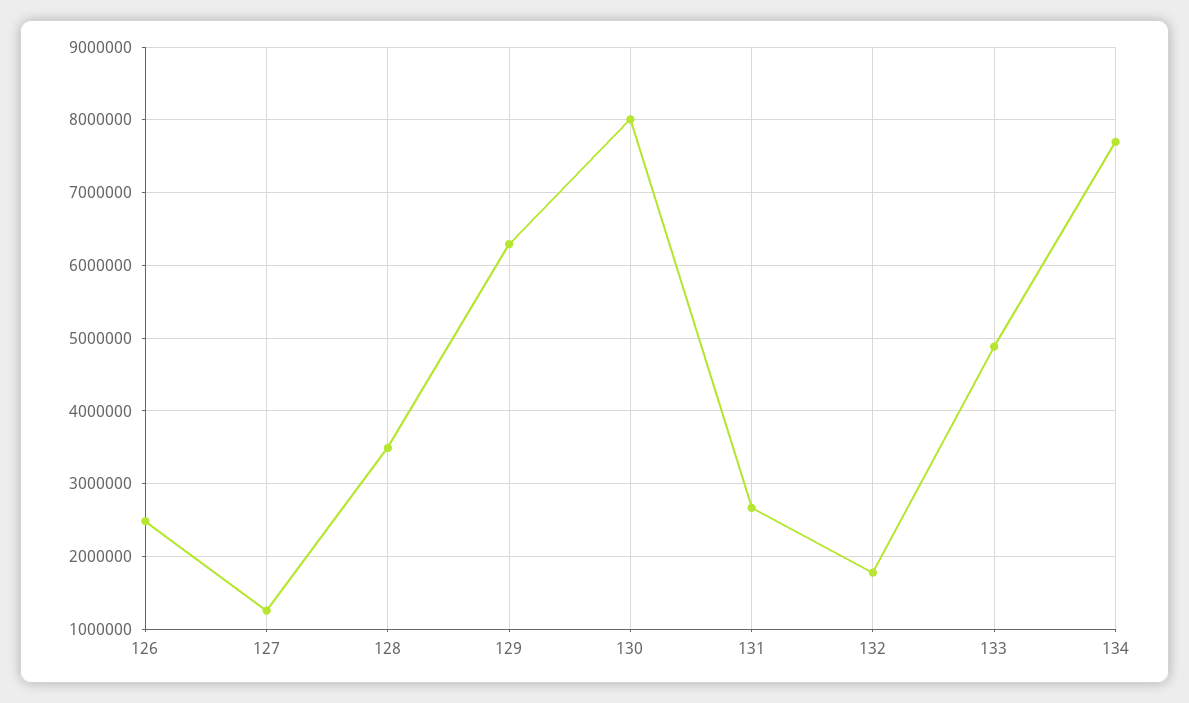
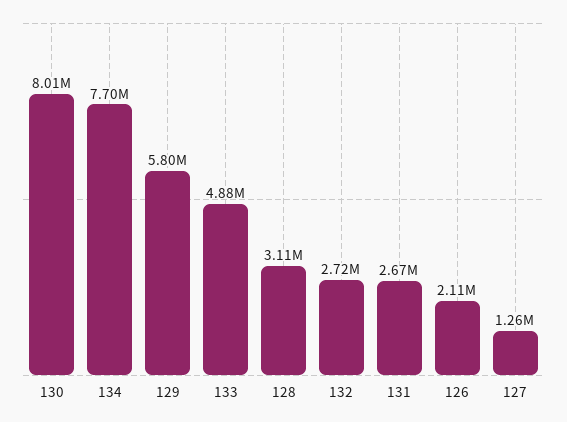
126: 2500000 -> 2110000
128: 3500000 -> 3110000
129: 6300000 -> 5800000
132: 1800000 -> 2720000

